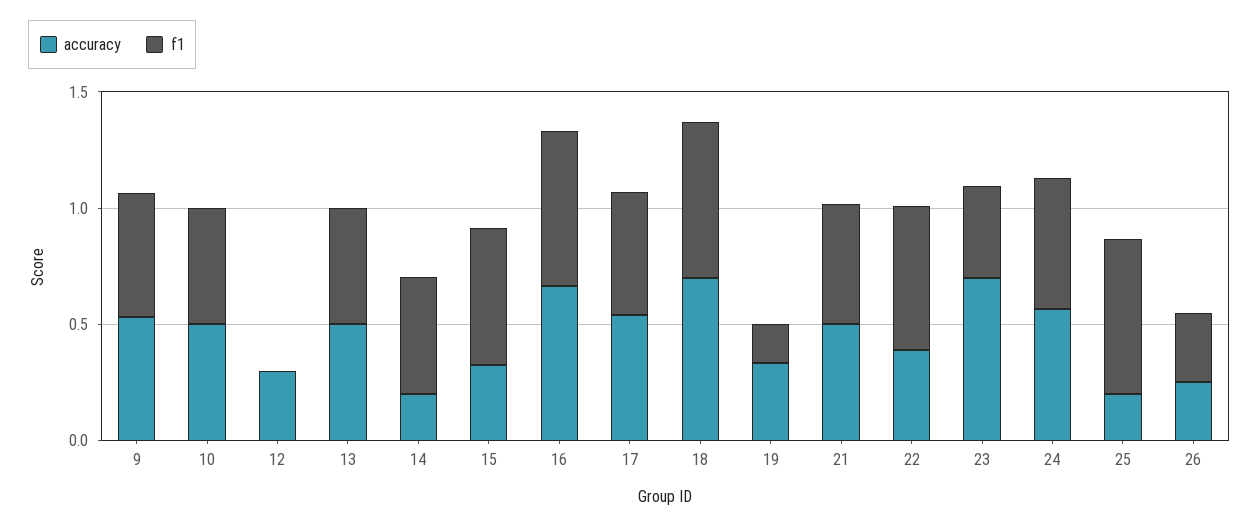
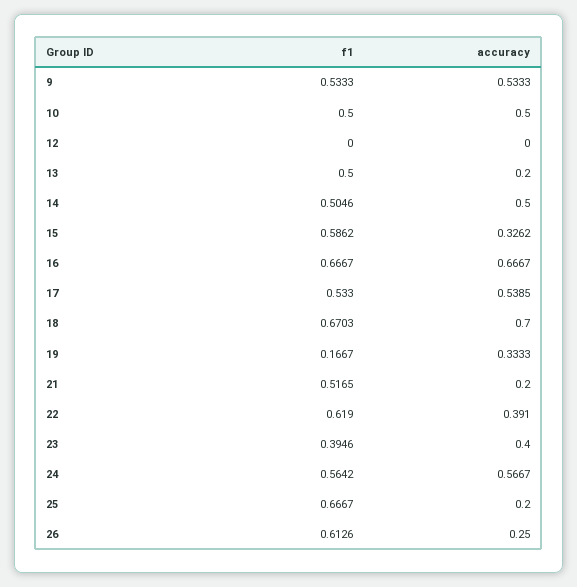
accuracy, 12: 0.3 -> 0
accuracy, 13: 0.5 -> 0.2
accuracy, 14: 0.2 -> 0.5
accuracy, 21: 0.5 -> 0.2
accuracy, 23: 0.7 -> 0.4
f1, 26: 0.3 -> 0.6126

